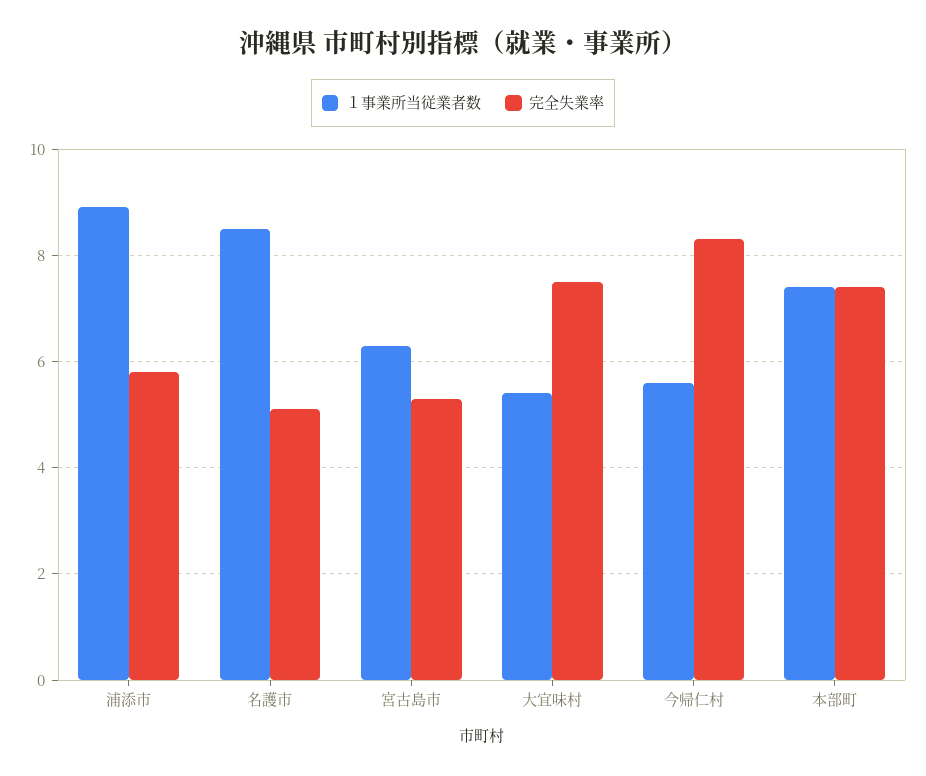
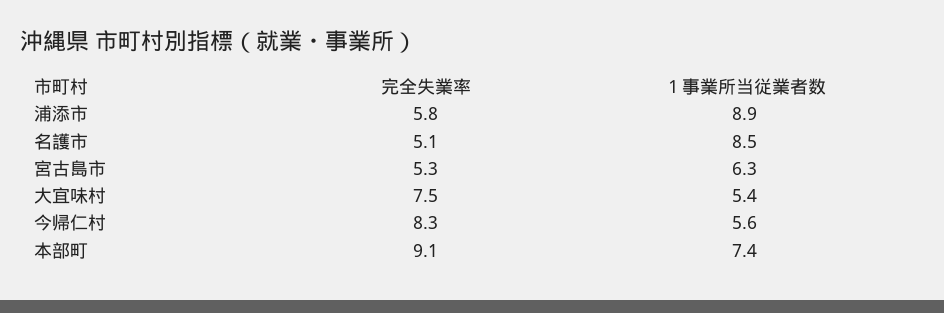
完全失業率, 本部町: 7.5 -> 9.1

